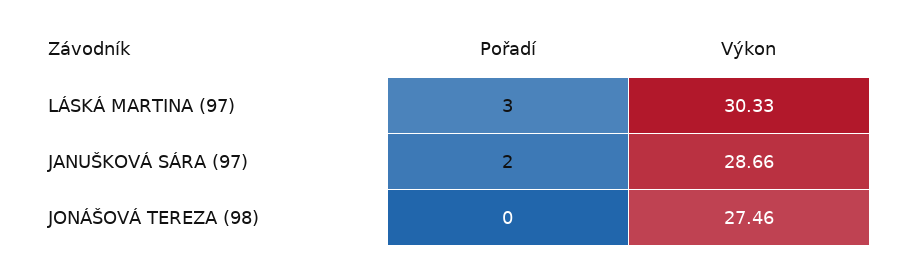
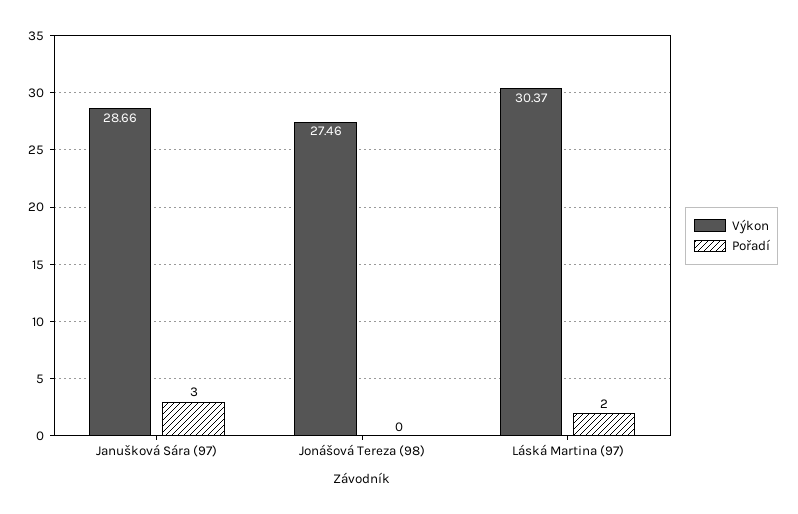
Pořadí, LÁSKÁ MARTINA (97): 3 -> 2
Výkon, LÁSKÁ MARTINA (97): 30.33 -> 30.37
Pořadí, JANUŠKOVÁ SÁRA (97): 2 -> 3

